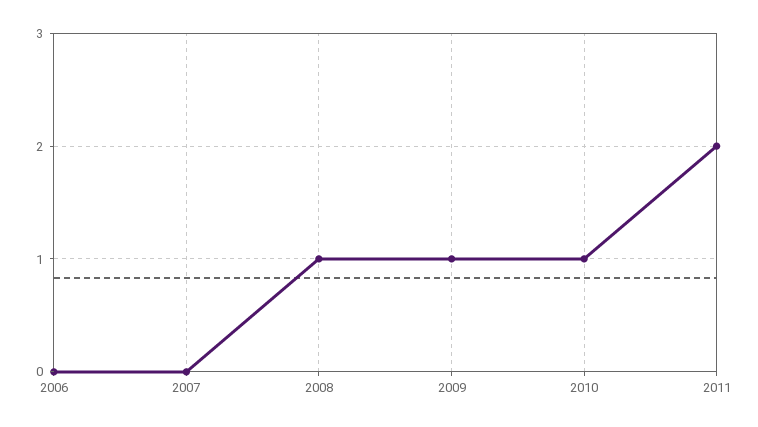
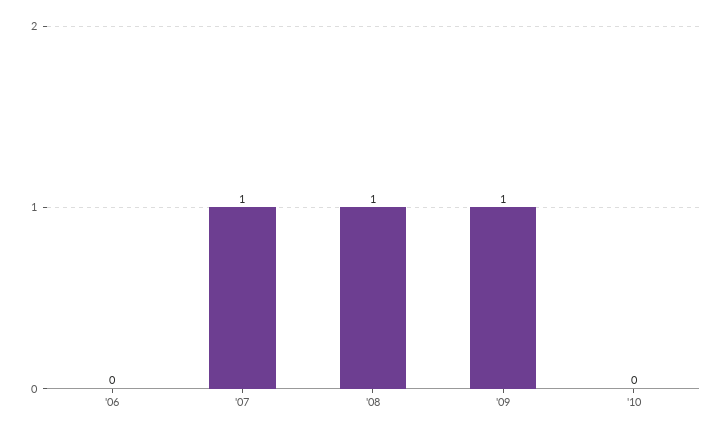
2007: 0 -> 1
2010: 1 -> 0
2011: 2 -> none

